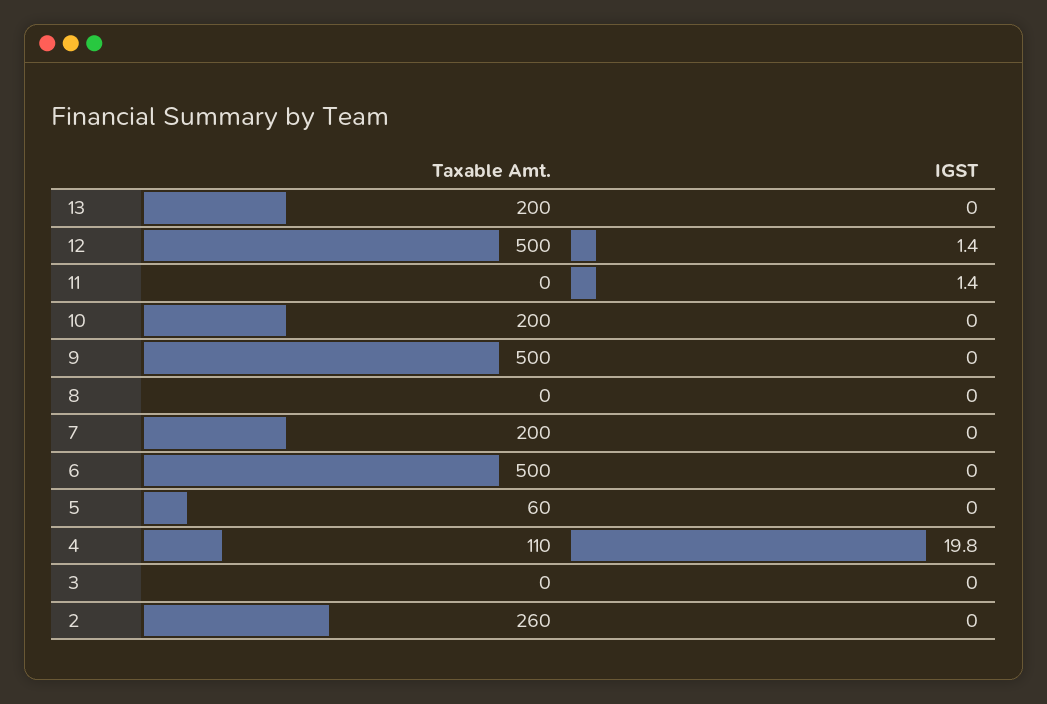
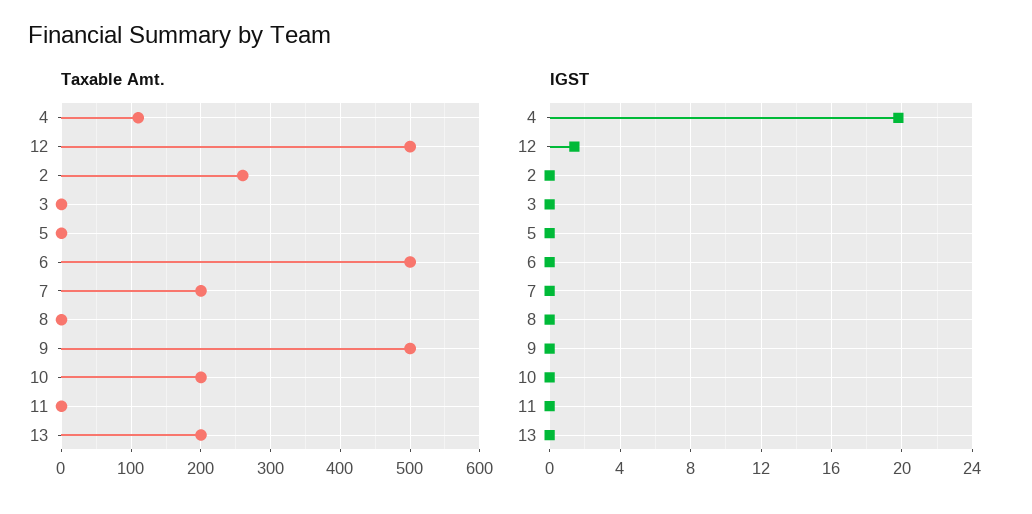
IGST, 11: 1.4 -> 0
Taxable Amt., 5: 60 -> 0

